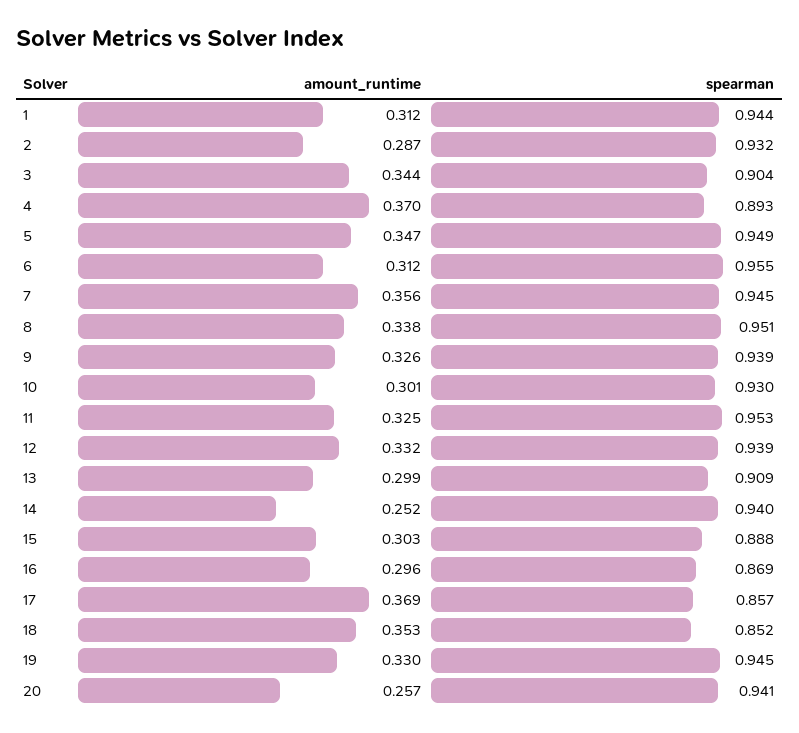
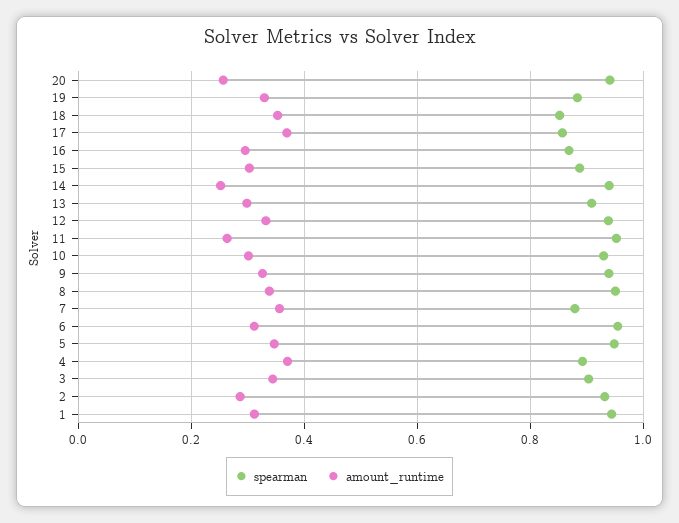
spearman, 7: 0.945 -> 0.88
amount_runtime, 11: 0.325 -> 0.26
spearman, 19: 0.945 -> 0.88

